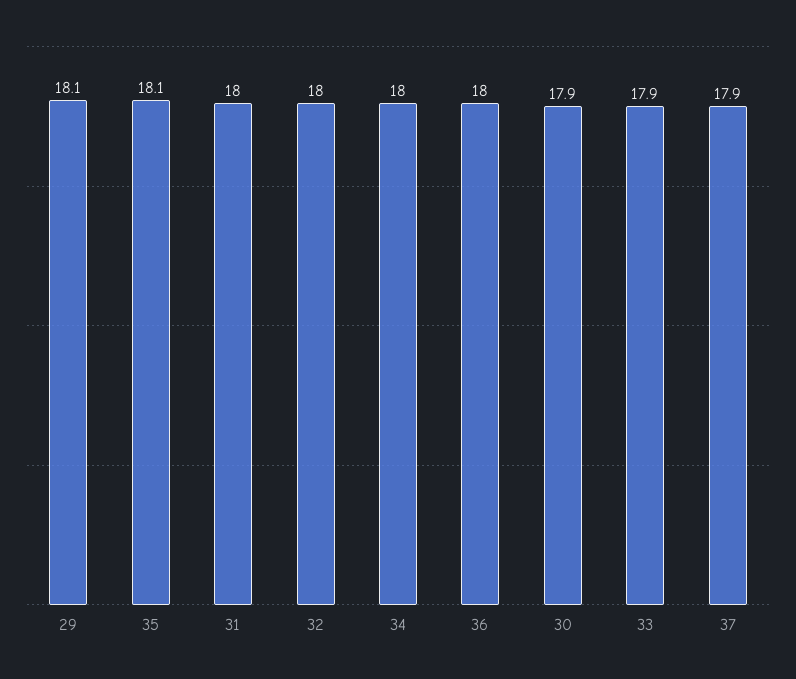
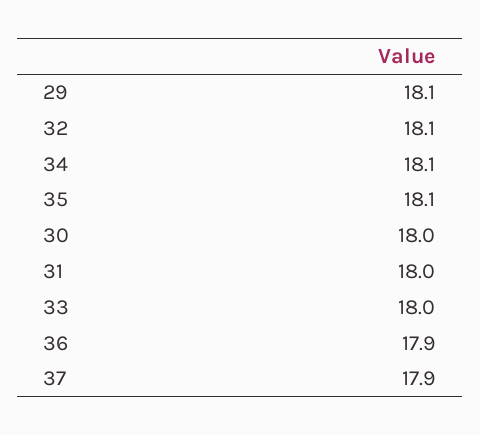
32: 18 -> 18.1
34: 18 -> 18.1
36: 18 -> 17.9
30: 17.9 -> 18
33: 17.9 -> 18

